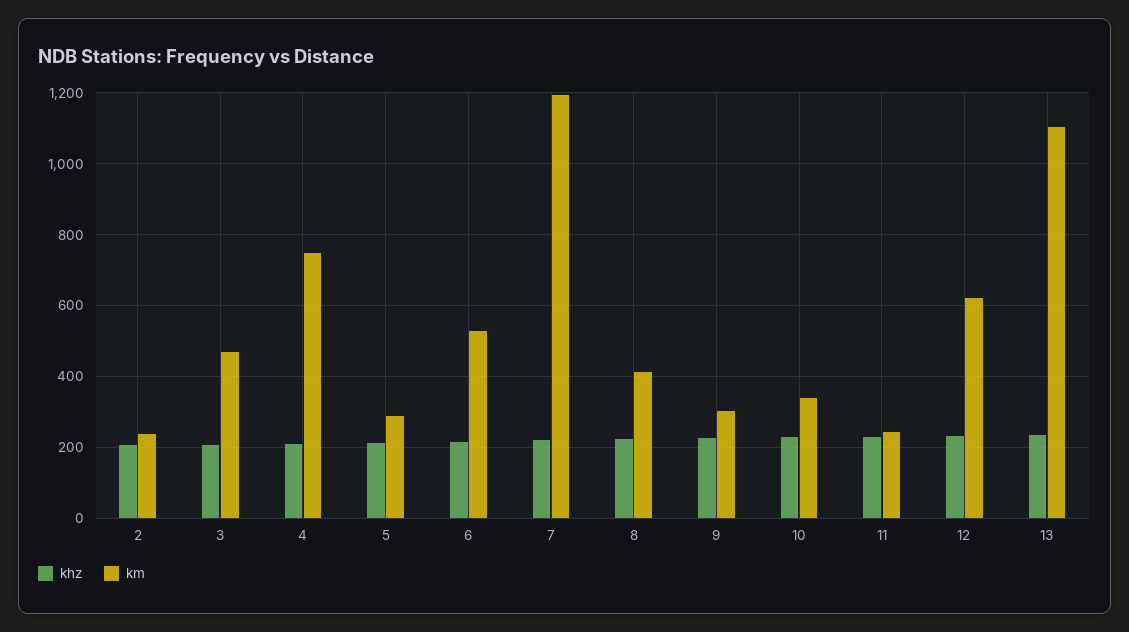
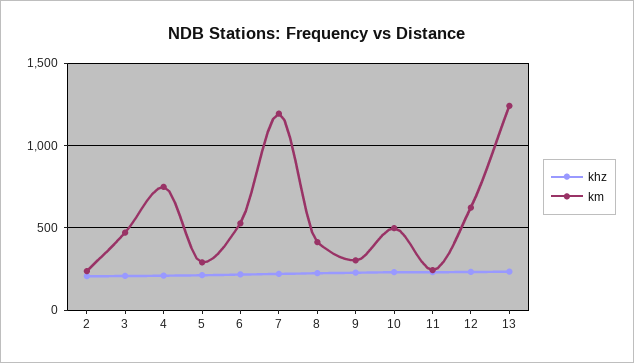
km, 10: 340 -> 500
km, 13: 1100 -> 1250

